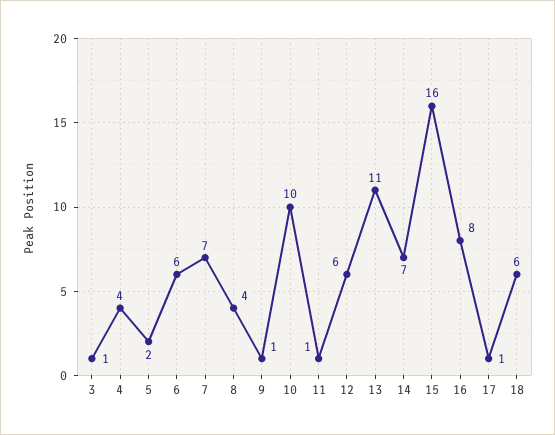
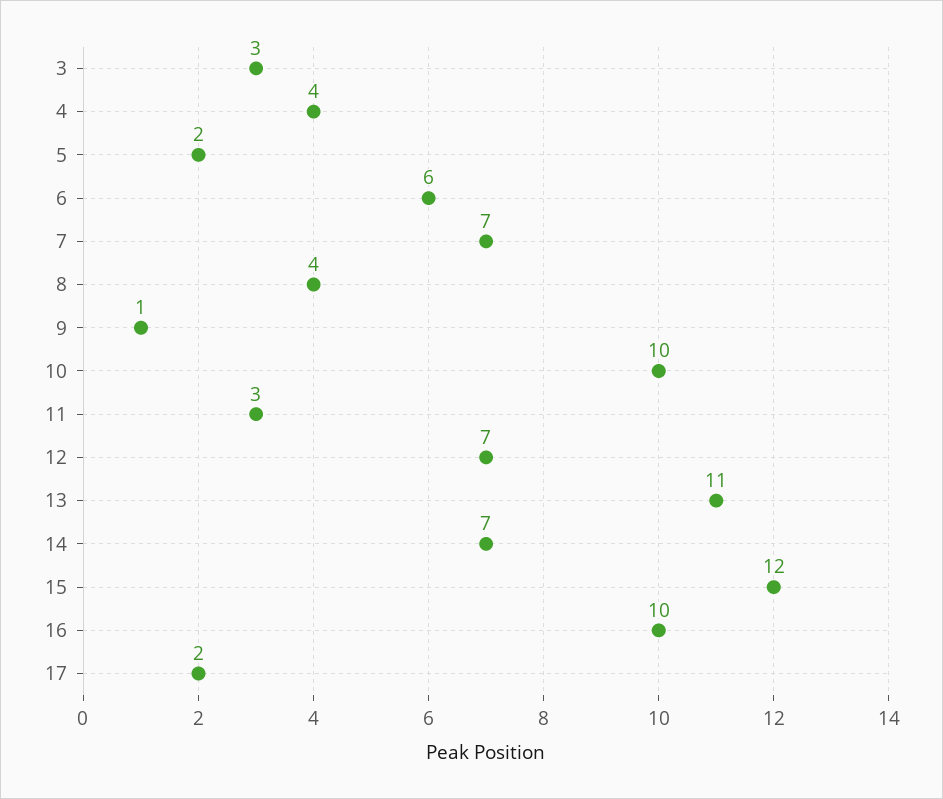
3: 1 -> 3
11: 1 -> 3
12: 6 -> 7
15: 16 -> 12
16: 8 -> 10
17: 1 -> 2
18: 6 -> none

